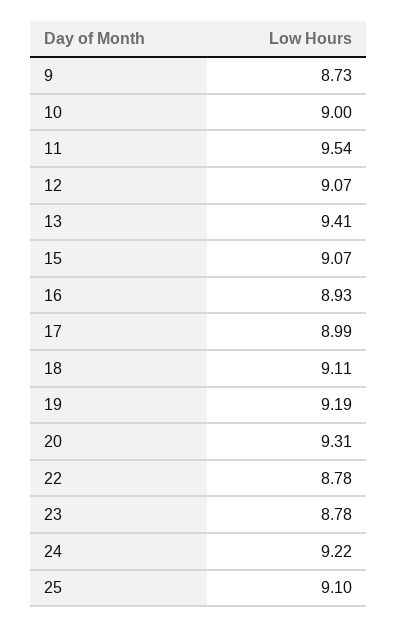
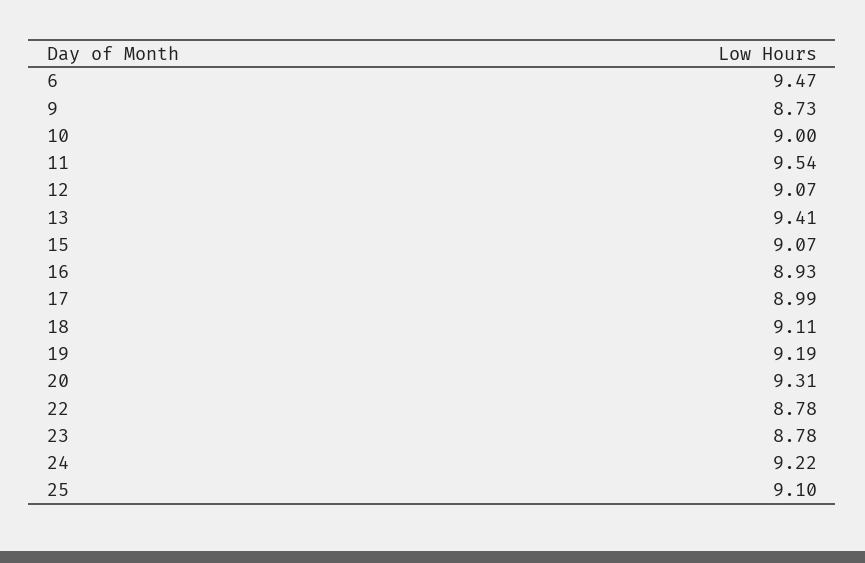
6: none -> 9.47

